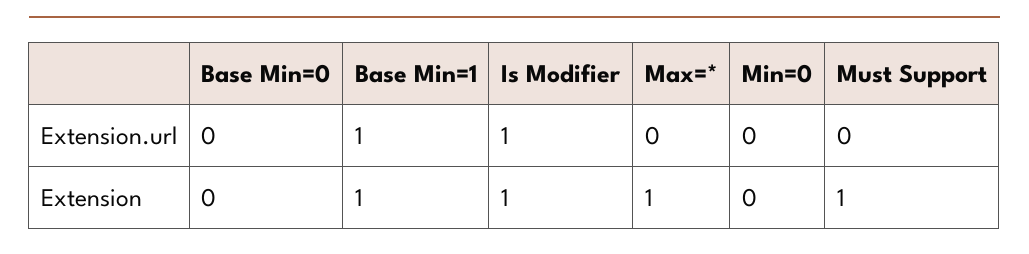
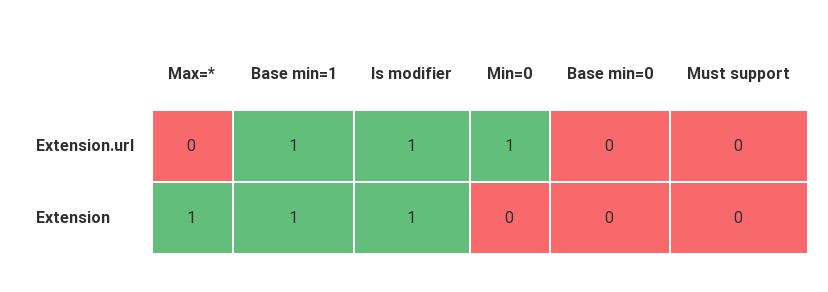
Min=0, Extension.url: 0 -> 1
Must Support, Extension: 1 -> 0

